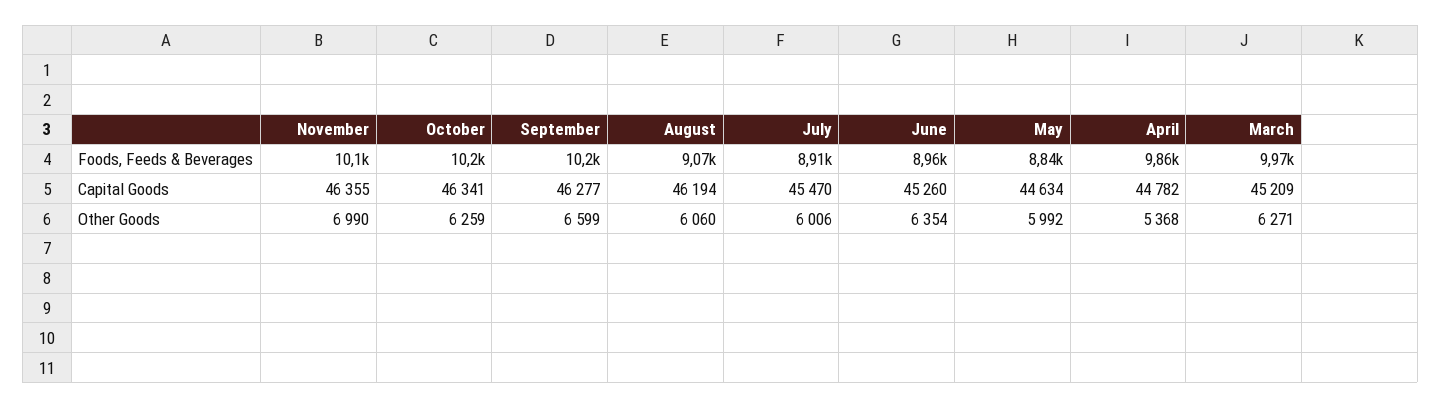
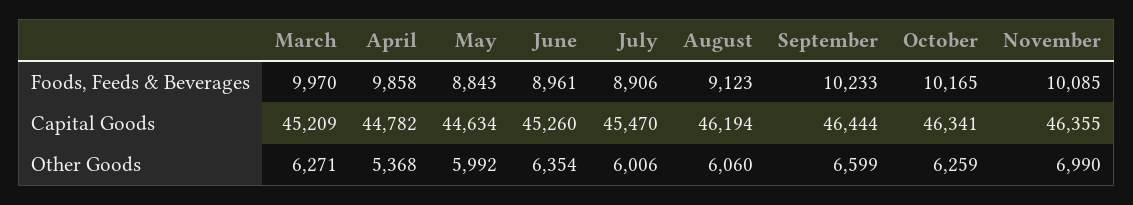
August, Foods, Feeds & Beverages: 9070 -> 9123
September, Capital Goods: 46277 -> 46444

